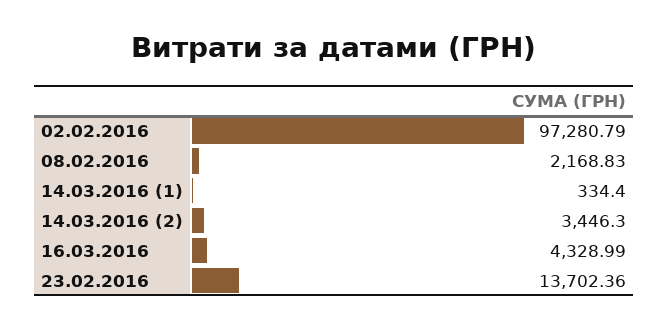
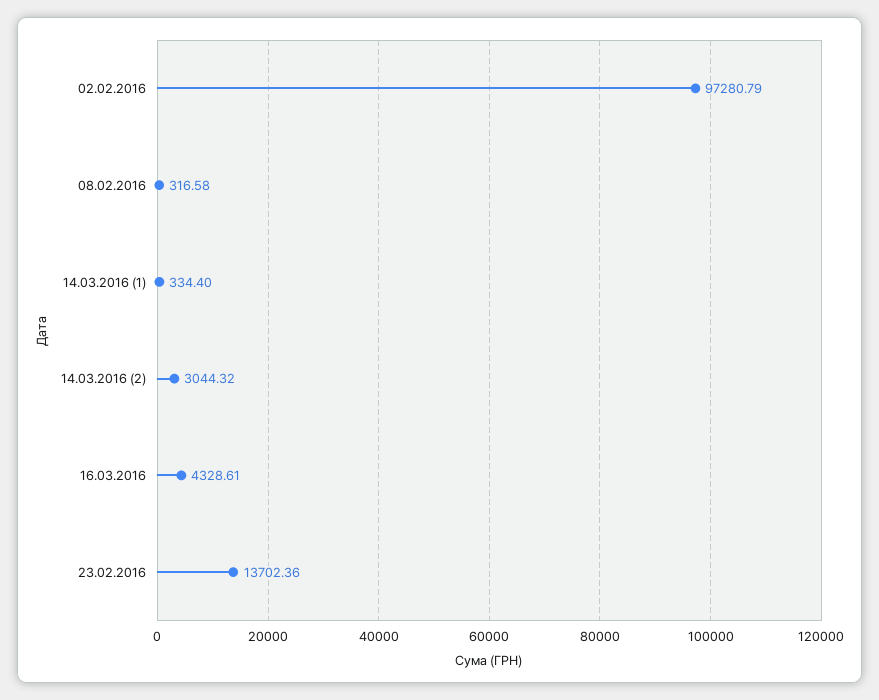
08.02.2016: 2168.83 -> 316.58
14.03.2016 (2): 3446.3 -> 3044.32
16.03.2016: 4328.99 -> 4328.61

